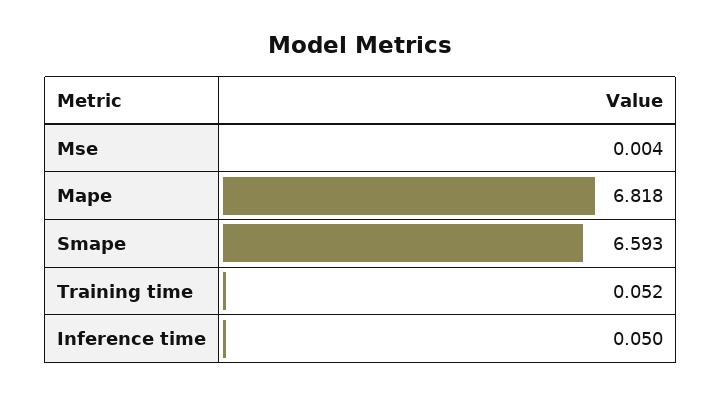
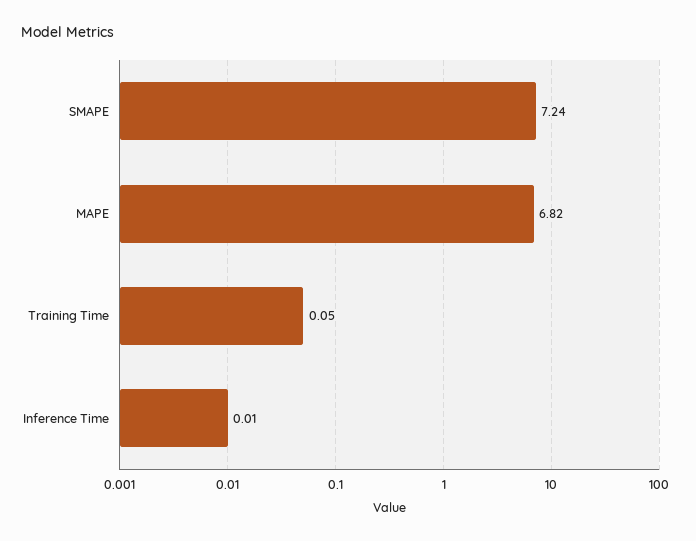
Mse: 0.004 -> none
Smape: 6.593 -> 7.24
Inference time: 0.05 -> 0.01

